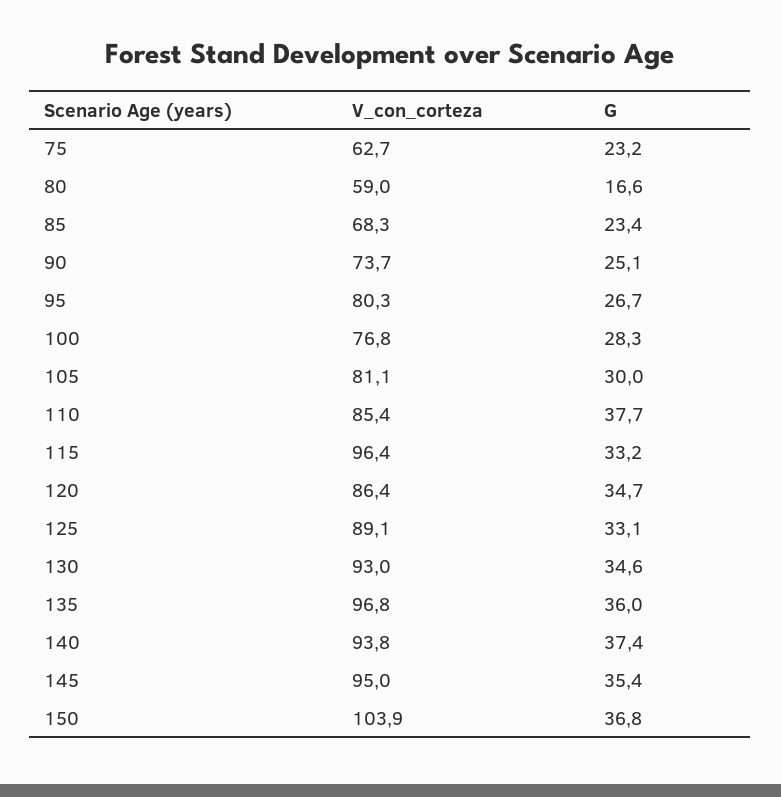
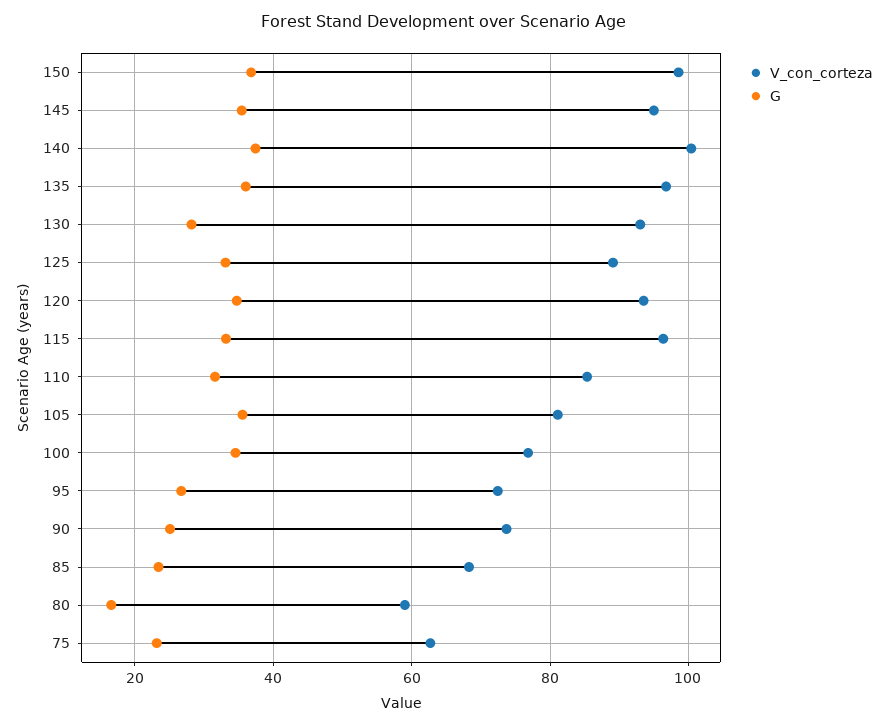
V_con_corteza, 95: 80.3 -> 72
G, 100: 28.3 -> 34
G, 105: 30 -> 36
G, 110: 37.7 -> 32
V_con_corteza, 120: 86.4 -> 94
G, 130: 34.6 -> 28
V_con_corteza, 140: 93.8 -> 100
V_con_corteza, 150: 103.9 -> 98

